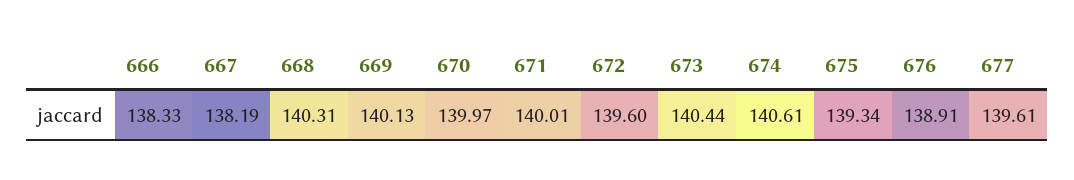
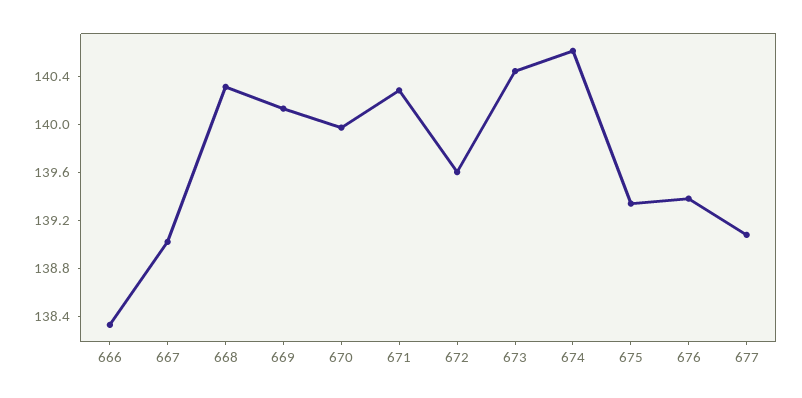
667: 138.19 -> 139
671: 140.01 -> 140.3
676: 138.91 -> 139.4
677: 139.61 -> 139.1

